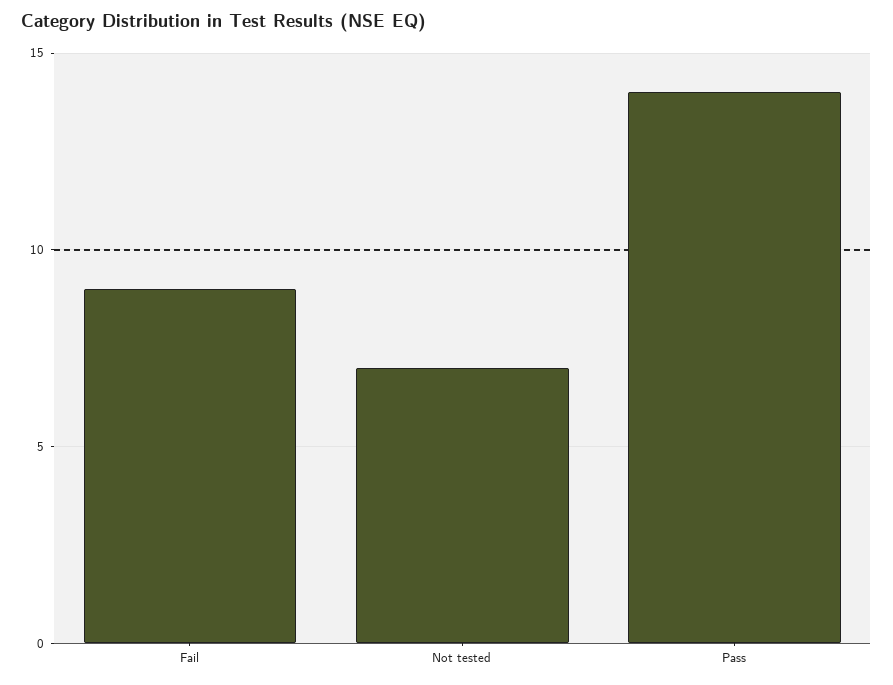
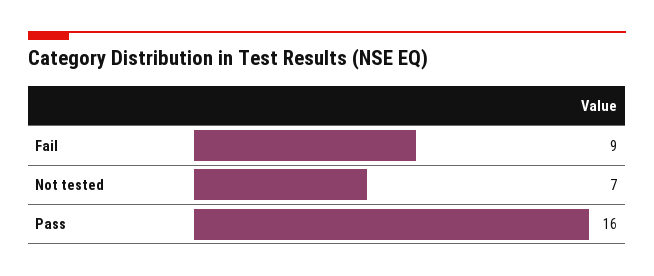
Pass: 14 -> 16

